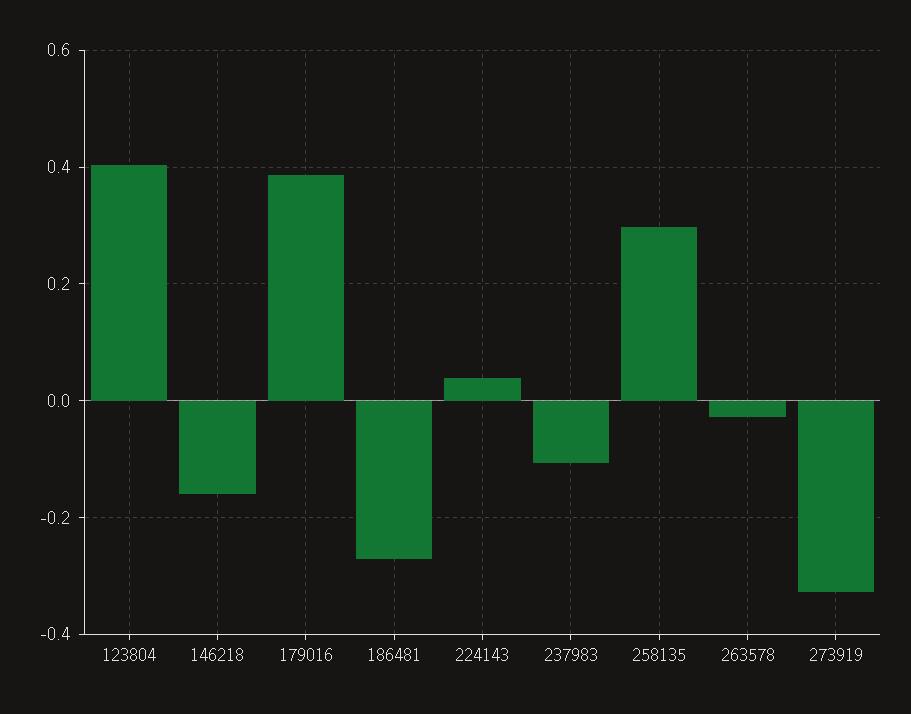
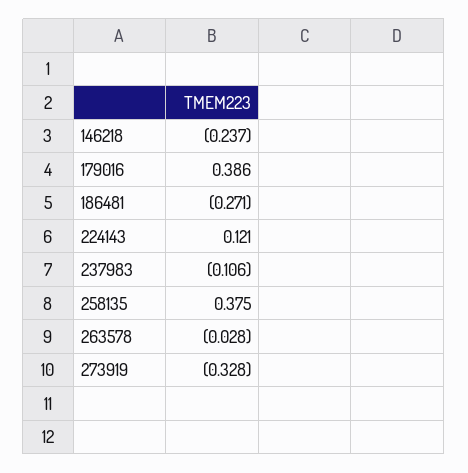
123804: 0.4 -> none
146218: -0.16 -> -0.237
224143: 0.04 -> 0.121
258135: 0.3 -> 0.375

